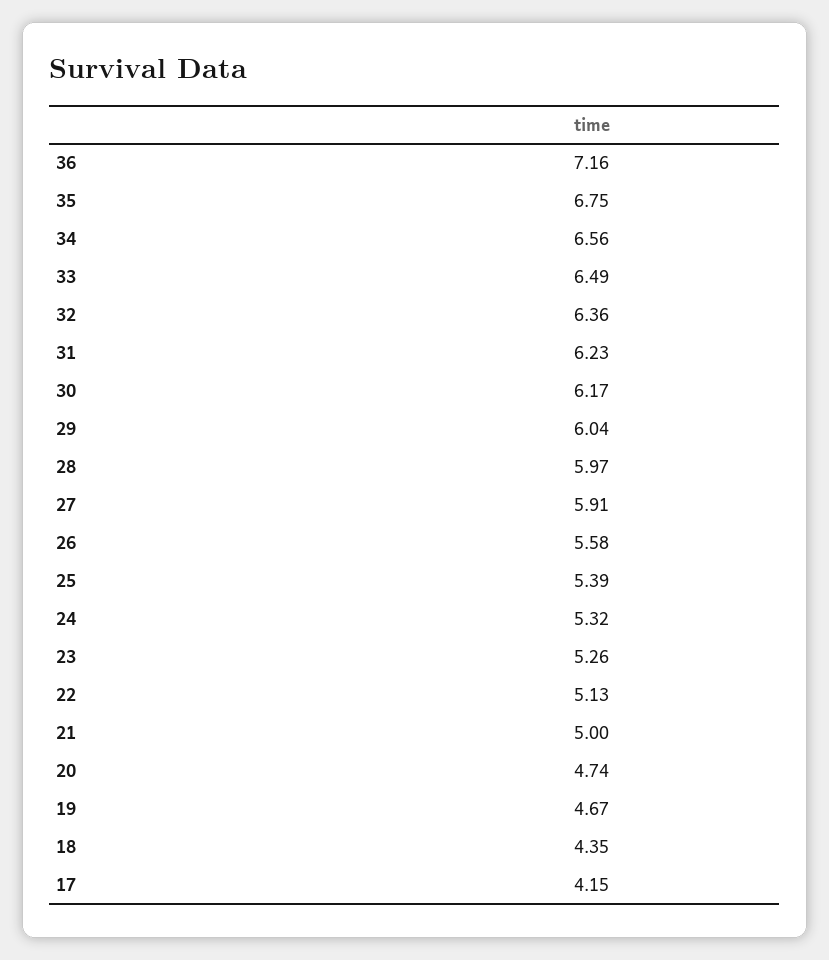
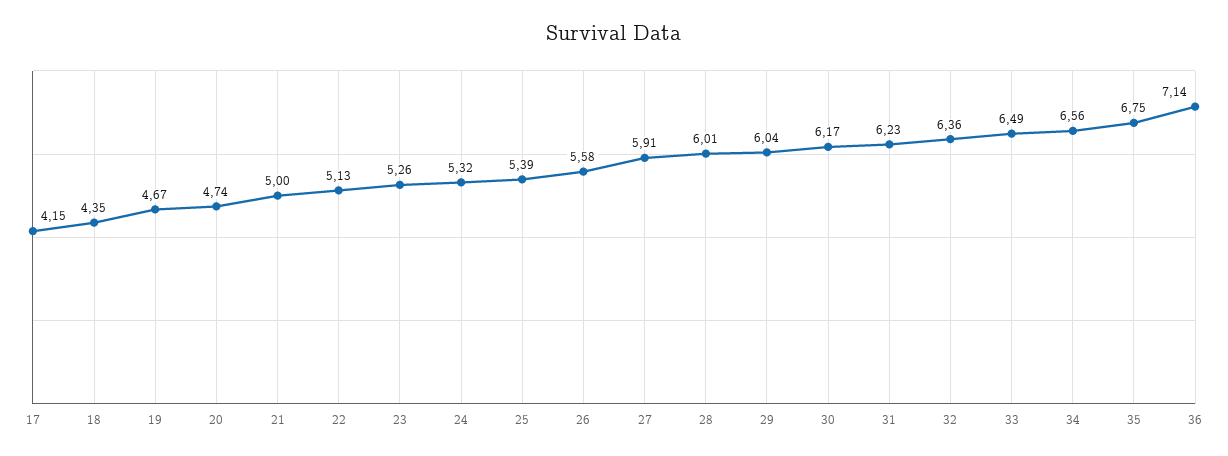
36: 7.16 -> 7.14
28: 5.97 -> 6.01

